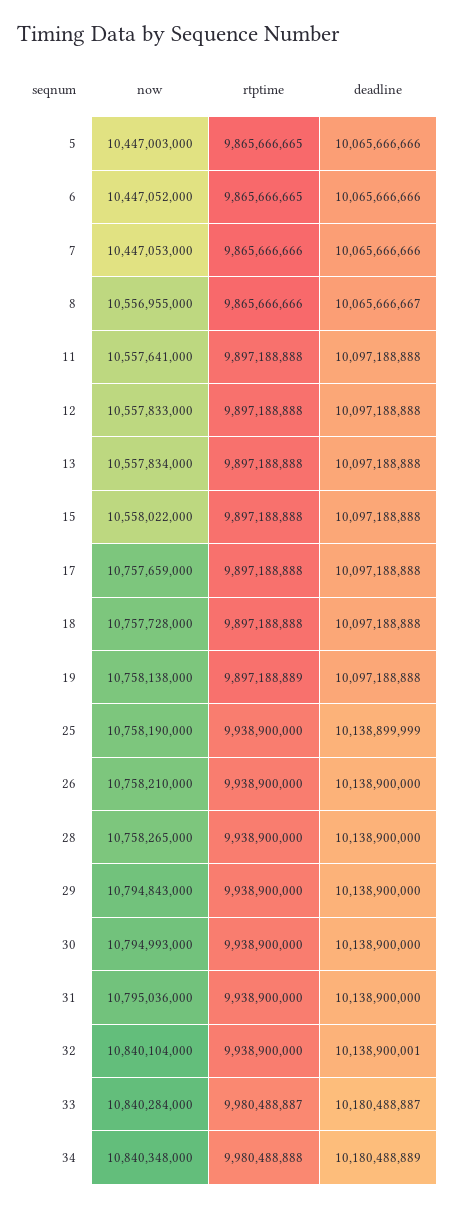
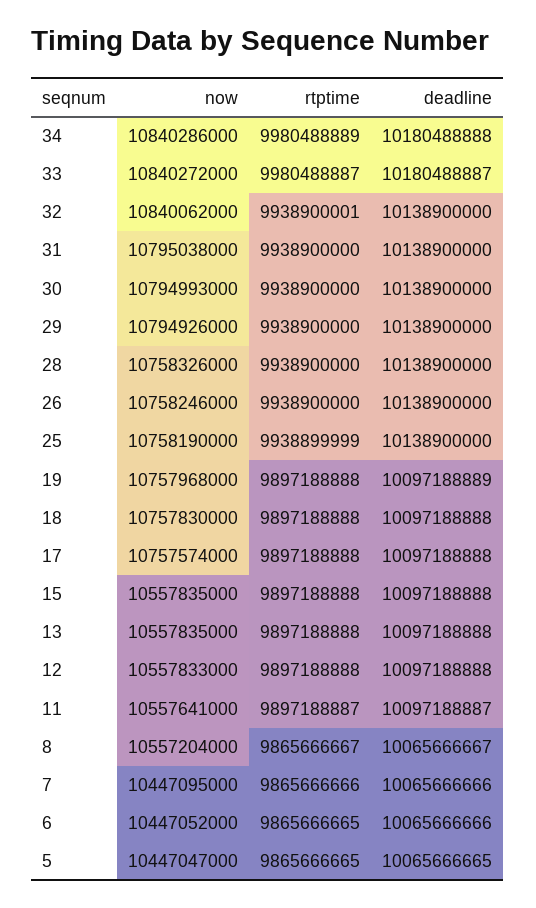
now, 5: 10447003000 -> 10447047000
deadline, 5: 10065666666 -> 10065666665
now, 7: 10447053000 -> 10447095000
now, 8: 10556955000 -> 10557204000
rtptime, 8: 9865666666 -> 9865666667
rtptime, 11: 9897188888 -> 9897188887
deadline, 11: 10097188888 -> 10097188887
now, 13: 10557834000 -> 10557835000
now, 15: 10558022000 -> 10557835000
now, 17: 10757659000 -> 10757574000
now, 18: 10757728000 -> 10757830000
now, 19: 10758138000 -> 10757968000
rtptime, 19: 9897188889 -> 9897188888
deadline, 19: 10097188888 -> 10097188889
rtptime, 25: 9938900000 -> 9938899999
deadline, 25: 10138899999 -> 10138900000
now, 26: 10758210000 -> 10758246000
now, 28: 10758265000 -> 10758326000
now, 29: 10794843000 -> 10794926000
now, 31: 10795036000 -> 10795038000
now, 32: 10840104000 -> 10840062000
rtptime, 32: 9938900000 -> 9938900001
deadline, 32: 10138900001 -> 10138900000
now, 33: 10840284000 -> 10840272000
now, 34: 10840348000 -> 10840286000
rtptime, 34: 9980488888 -> 9980488889
deadline, 34: 10180488889 -> 10180488888

